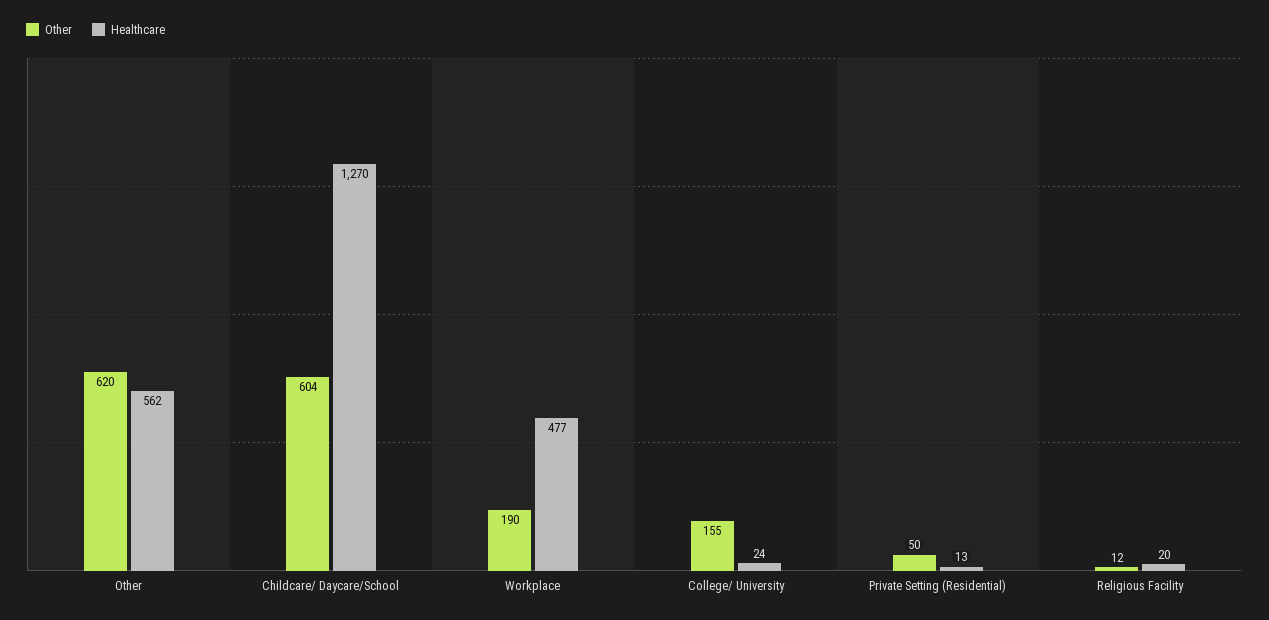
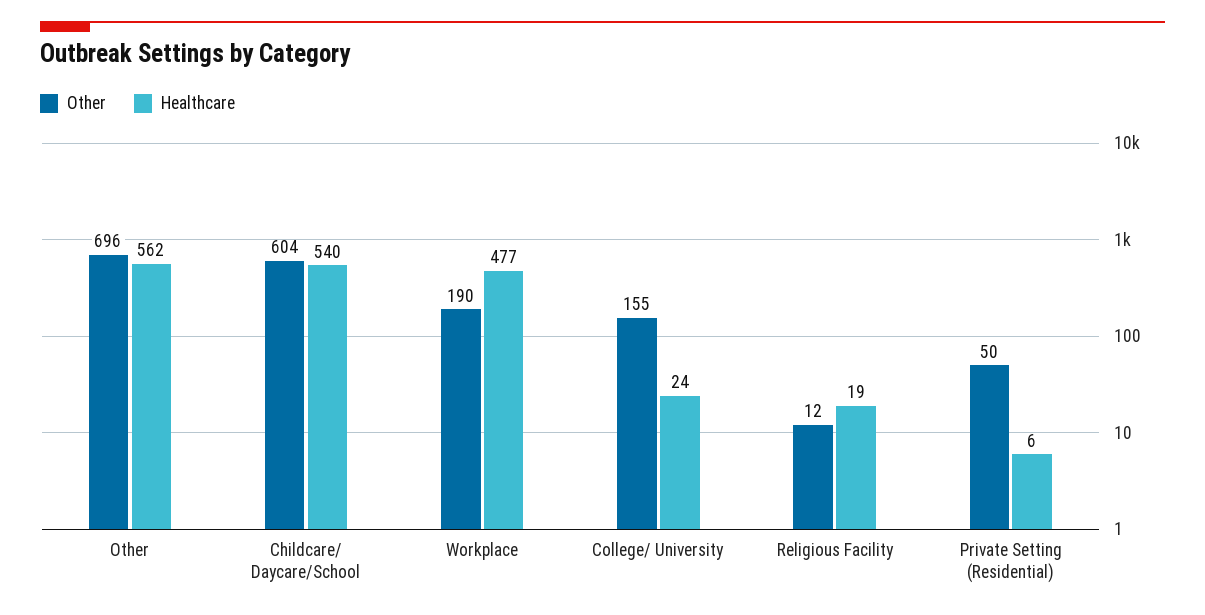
Other, Other: 620 -> 696
Healthcare, Childcare/ Daycare/School: 1270 -> 540
Healthcare, Private Setting (Residential): 13 -> 6
Healthcare, Religious Facility: 20 -> 19

